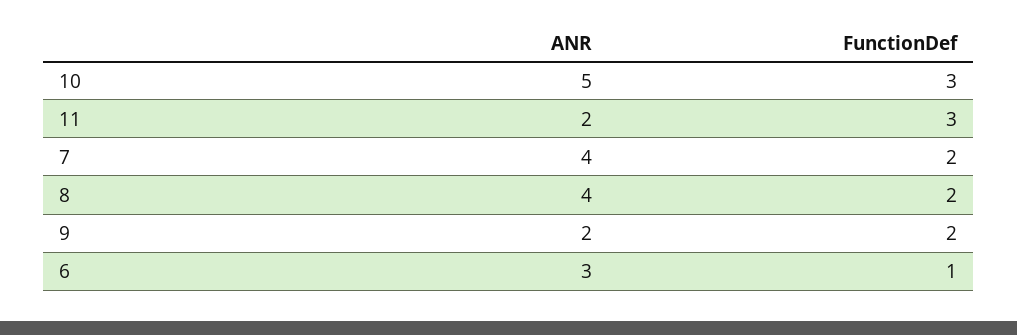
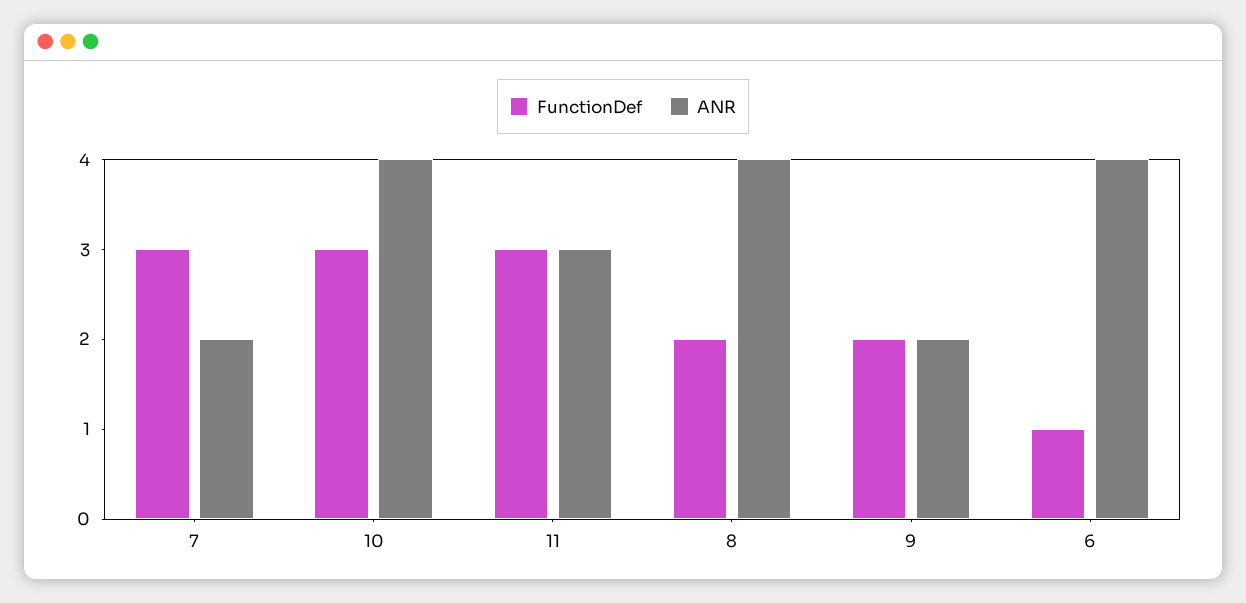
ANR, 10: 5 -> 4
ANR, 11: 2 -> 3
ANR, 7: 4 -> 2
FunctionDef, 7: 2 -> 3
ANR, 6: 3 -> 4

